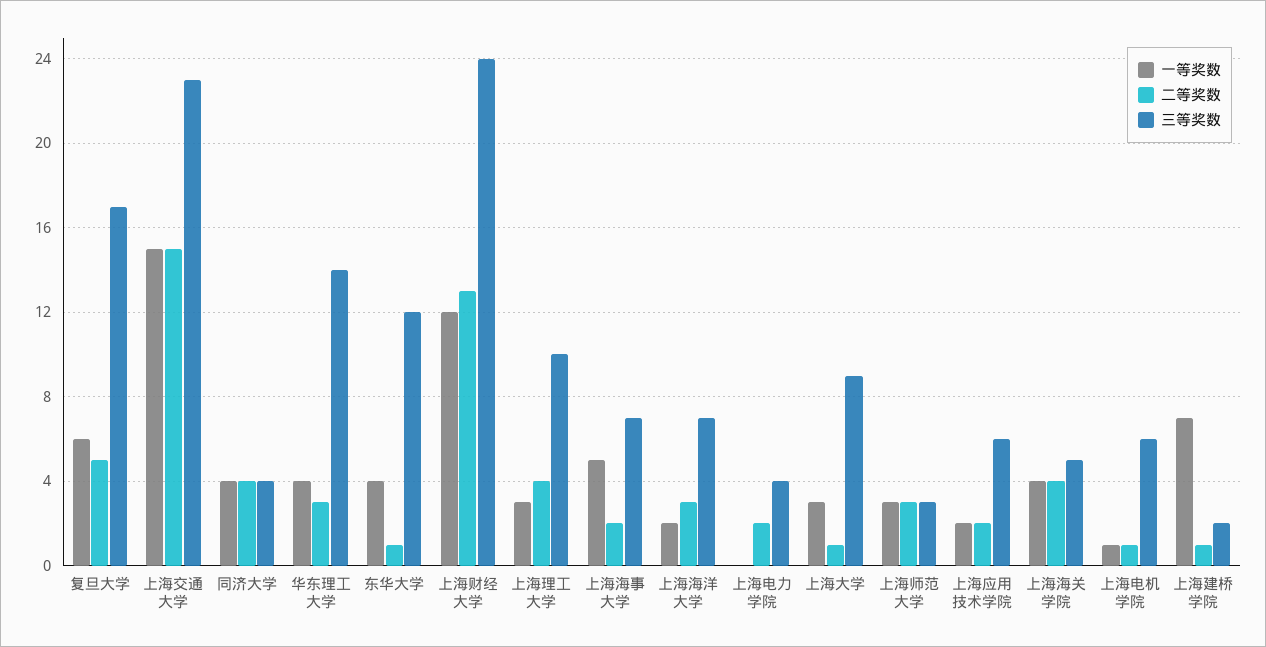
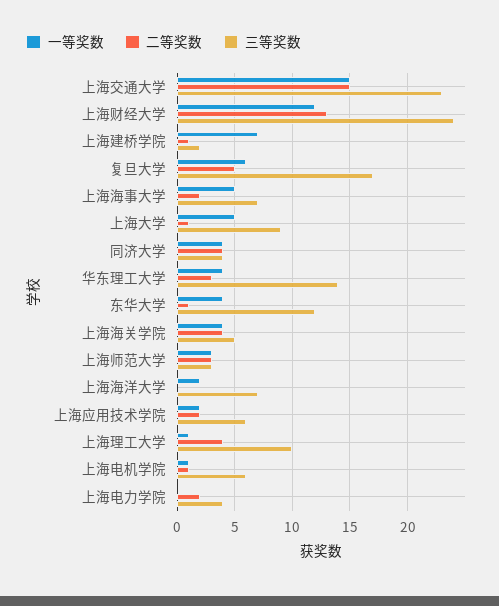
一等奖数, 上海理工大学: 3 -> 1
二等奖数, 上海海洋大学: 3 -> 0
一等奖数, 上海大学: 3 -> 5

